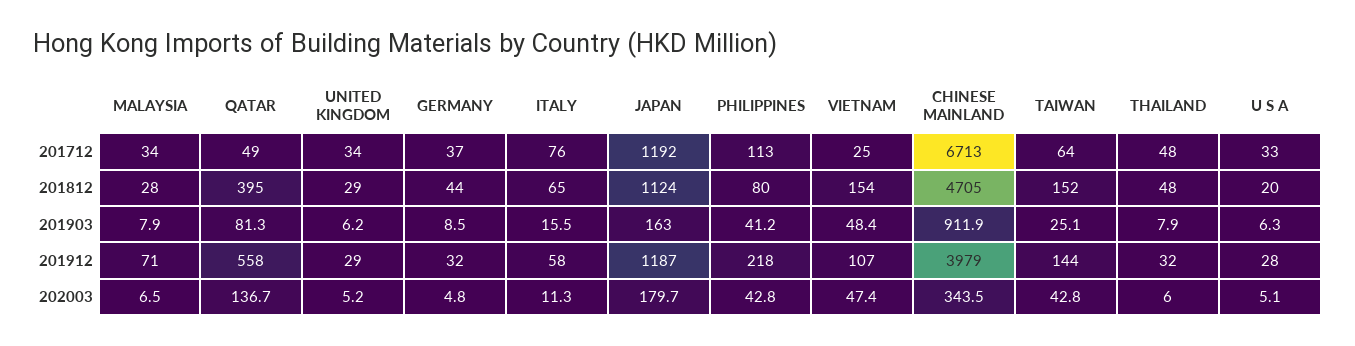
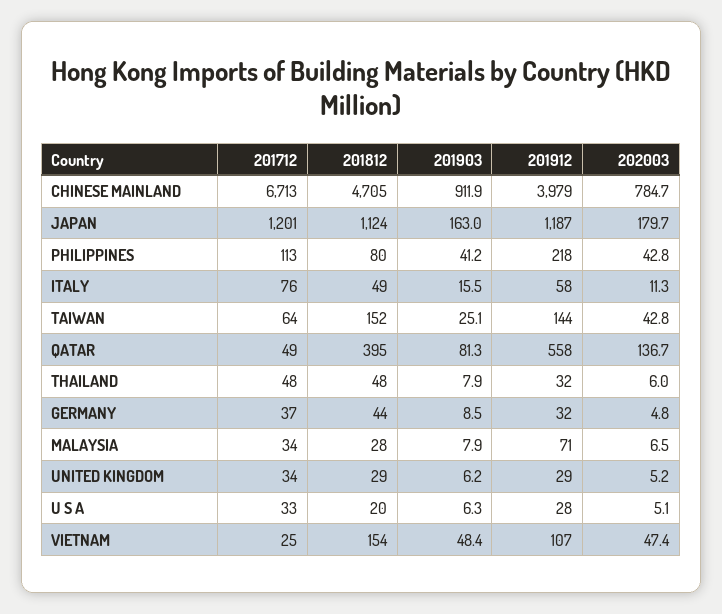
JAPAN, 201712: 1192 -> 1201
ITALY, 201812: 65 -> 49
CHINESE MAINLAND, 202003: 343.5 -> 784.7

